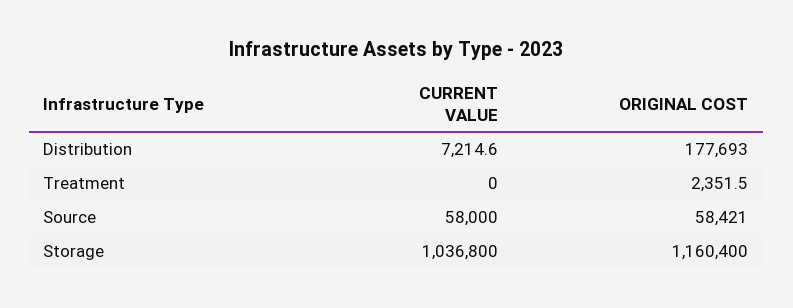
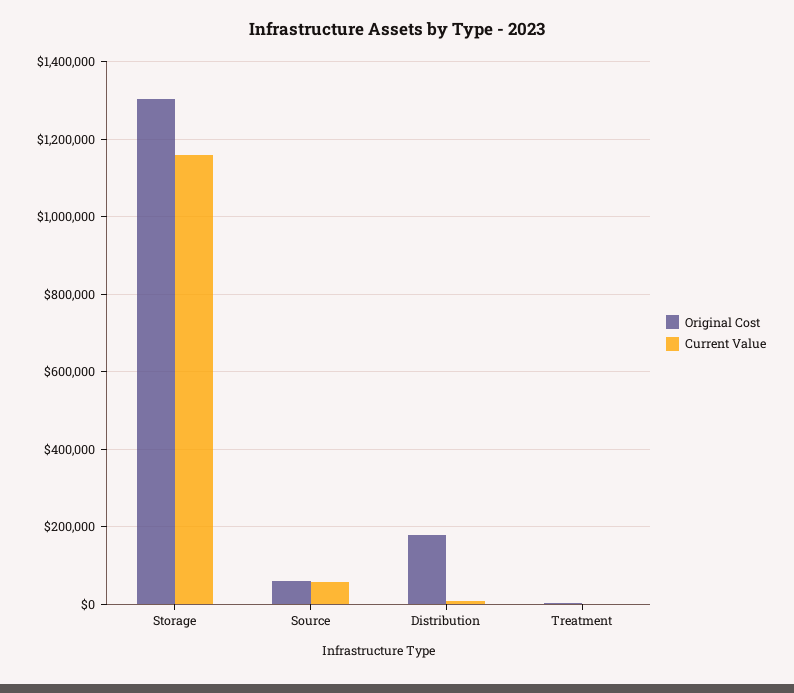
CURRENT VALUE, Storage: 1036800 -> 1160000
ORIGINAL COST, Storage: 1160400 -> 1300000

